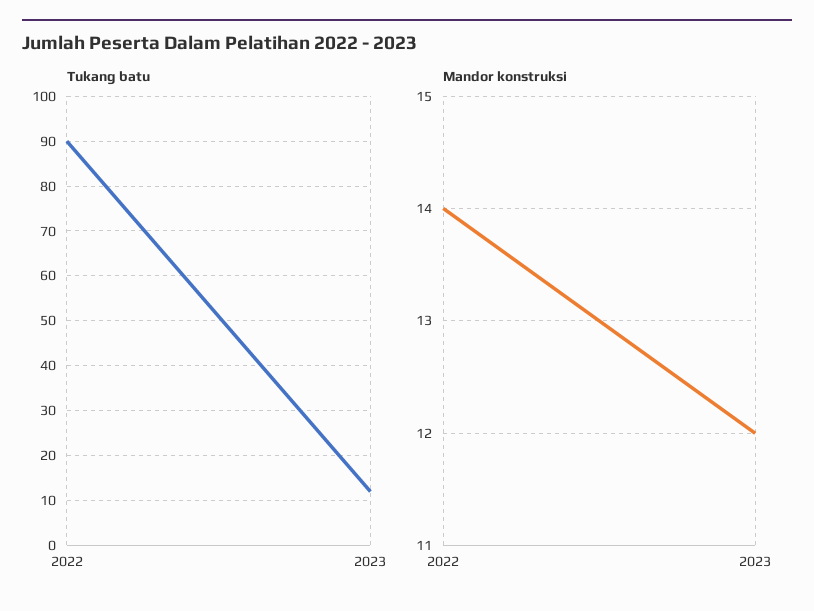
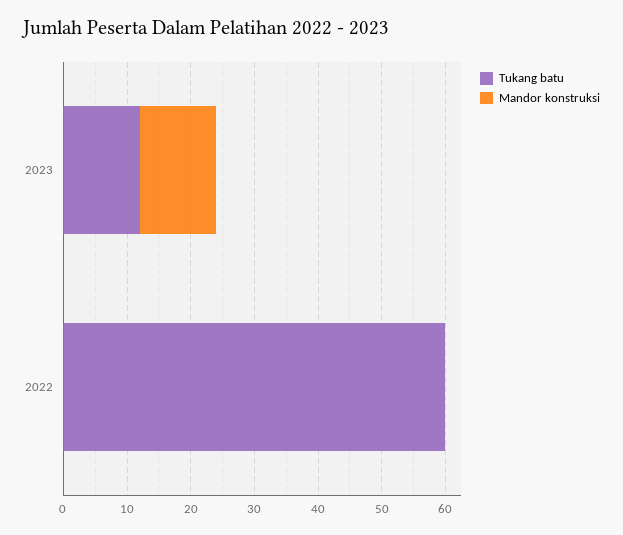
Tukang batu, 2022: 90 -> 60
Mandor konstruksi, 2022: 14 -> 0

